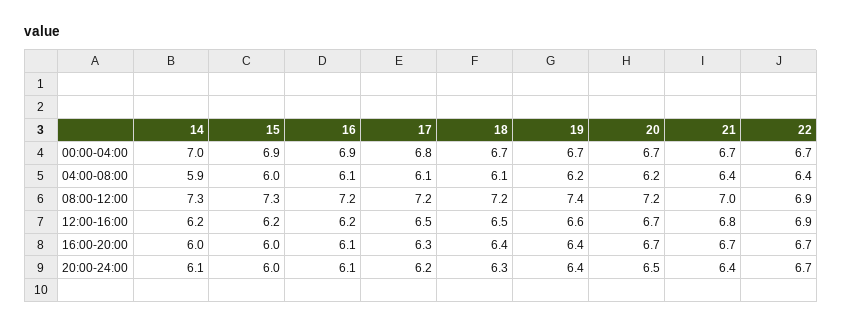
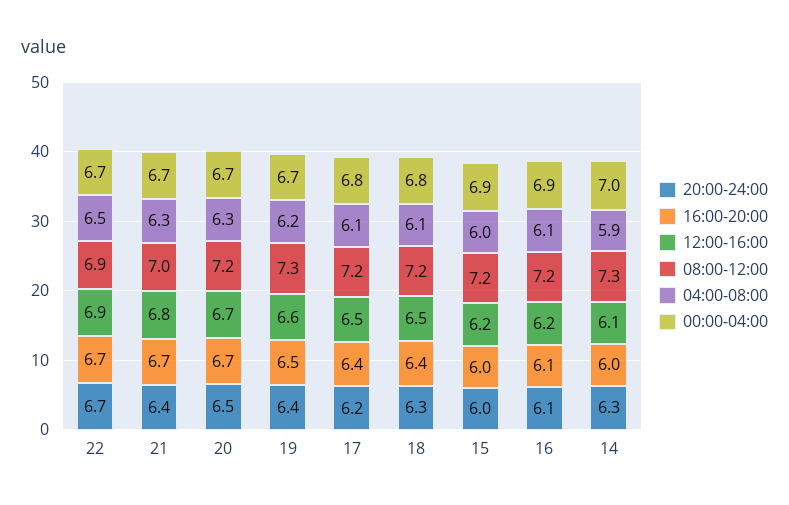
00:00-04:00, 18: 6.7 -> 6.8
04:00-08:00, 20: 6.2 -> 6.3
04:00-08:00, 21: 6.4 -> 6.3
04:00-08:00, 22: 6.4 -> 6.5
08:00-12:00, 15: 7.3 -> 7.2
08:00-12:00, 19: 7.4 -> 7.3
12:00-16:00, 14: 6.2 -> 6.1
16:00-20:00, 17: 6.3 -> 6.4
16:00-20:00, 19: 6.4 -> 6.5
20:00-24:00, 14: 6.1 -> 6.3

